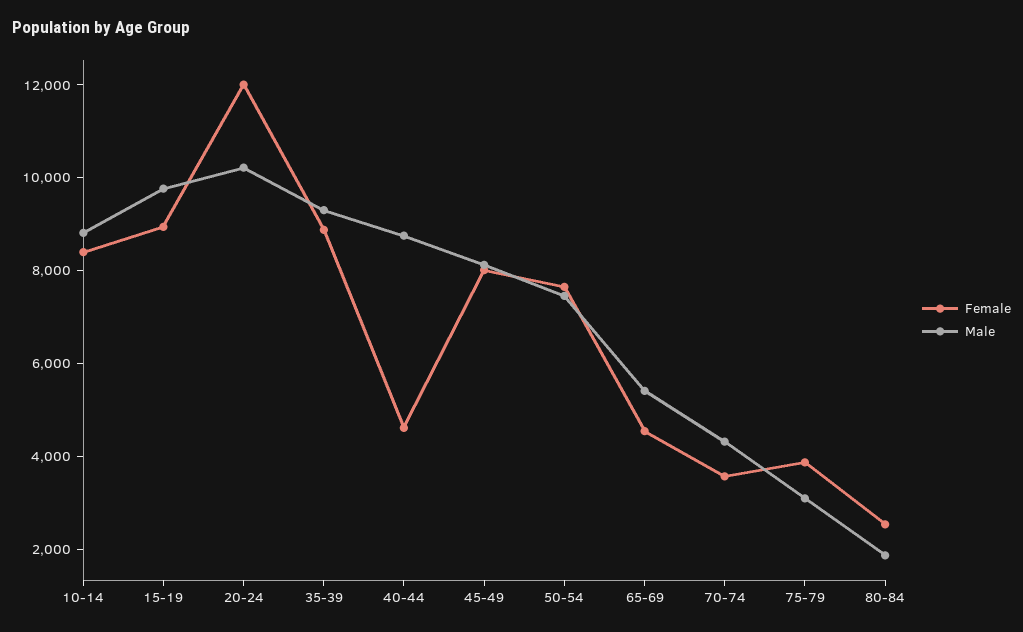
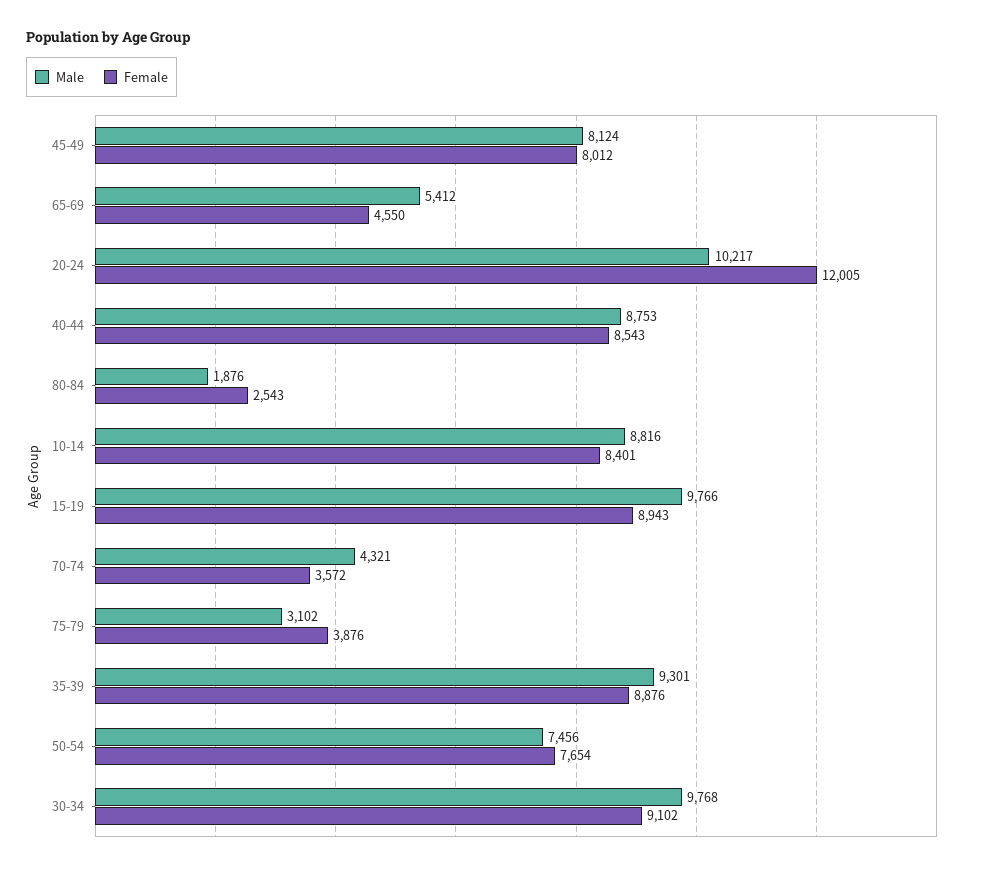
Female, 40-44: 4500 -> 8543
Male, 30-34: none -> 9768
Female, 30-34: none -> 9102

